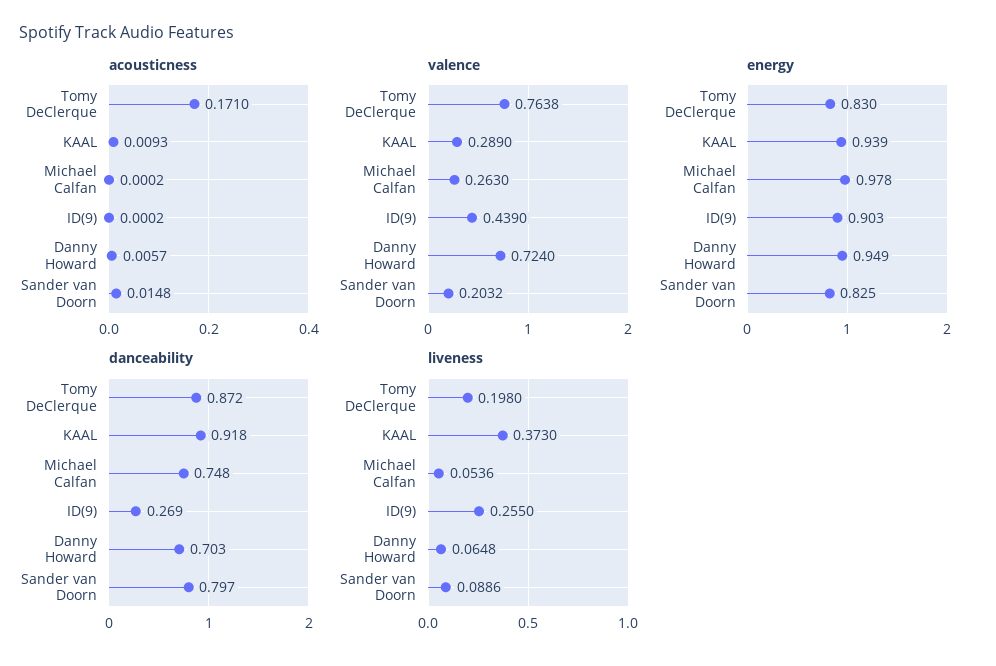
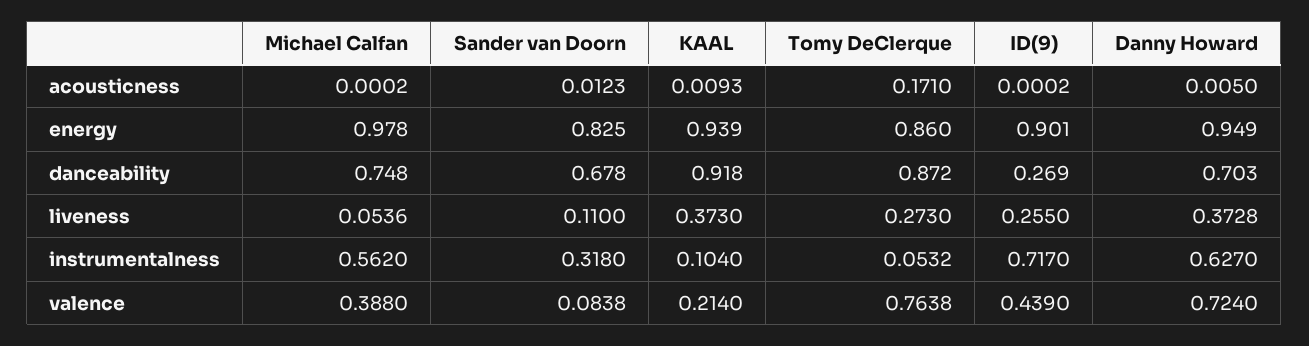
acousticness, Danny Howard: 0.0057 -> 0.005
acousticness, Sander van Doorn: 0.0148 -> 0.0123
valence, KAAL: 0.289 -> 0.214
valence, Michael Calfan: 0.263 -> 0.388
valence, Sander van Doorn: 0.2032 -> 0.0838
energy, Tomy DeClerque: 0.83 -> 0.86
energy, ID(9): 0.903 -> 0.901
danceability, Sander van Doorn: 0.797 -> 0.678
liveness, Tomy DeClerque: 0.198 -> 0.273
liveness, Danny Howard: 0.0648 -> 0.3728
liveness, Sander van Doorn: 0.0886 -> 0.11
instrumentalness, Michael Calfan: none -> 0.562
instrumentalness, Sander van Doorn: none -> 0.318
instrumentalness, KAAL: none -> 0.104
instrumentalness, Tomy DeClerque: none -> 0.0532
instrumentalness, ID(9): none -> 0.717
instrumentalness, Danny Howard: none -> 0.627

